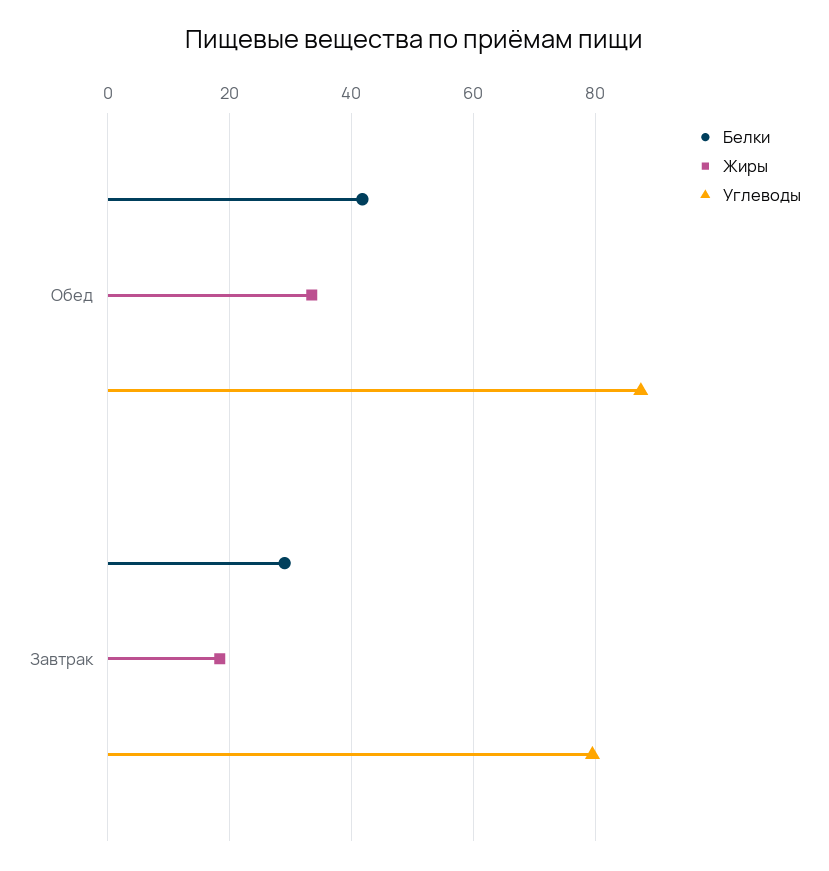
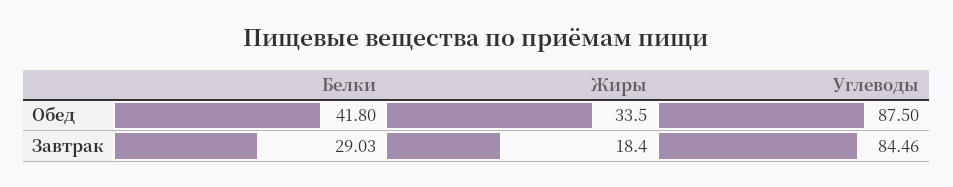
Углеводы, Завтрак: 80 -> 84.46

